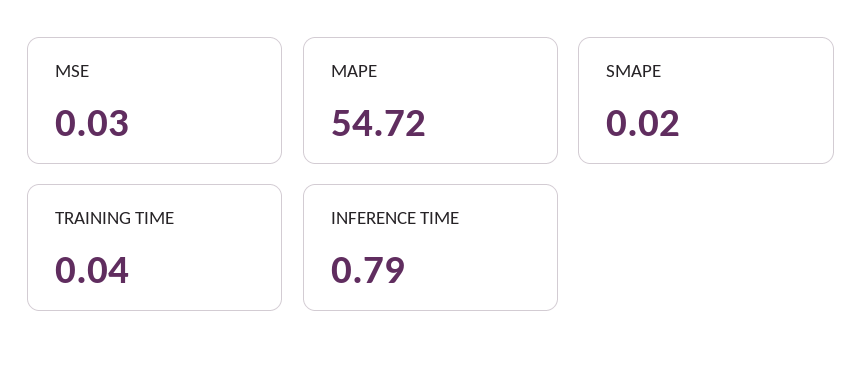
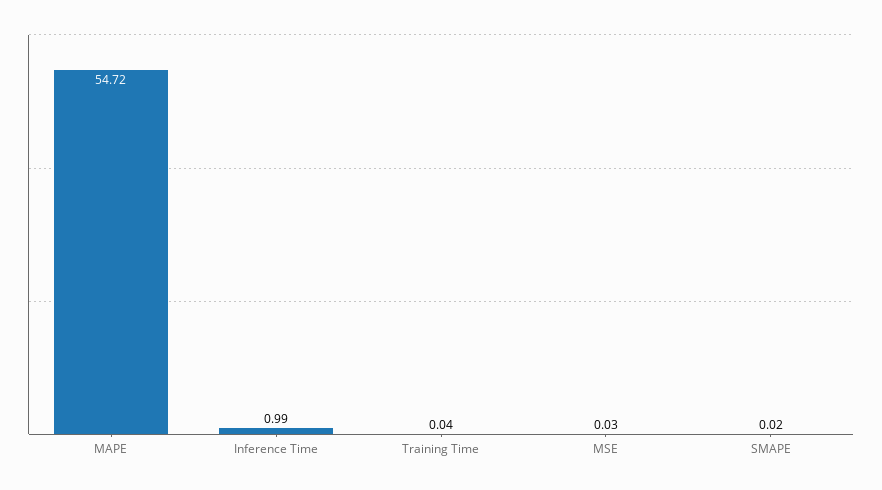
INFERENCE TIME: 0.79 -> 0.99

